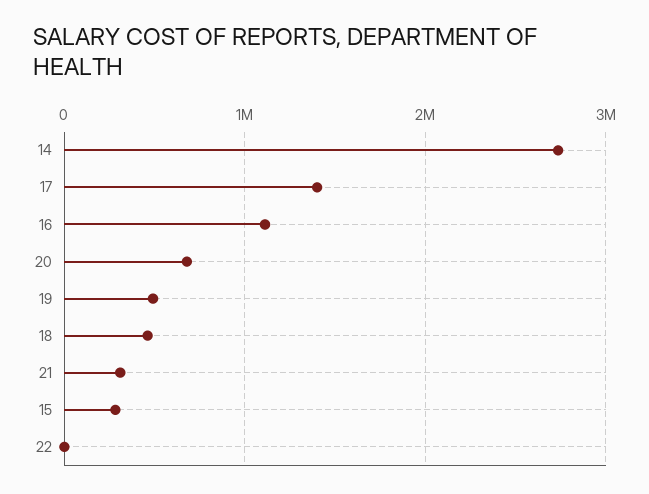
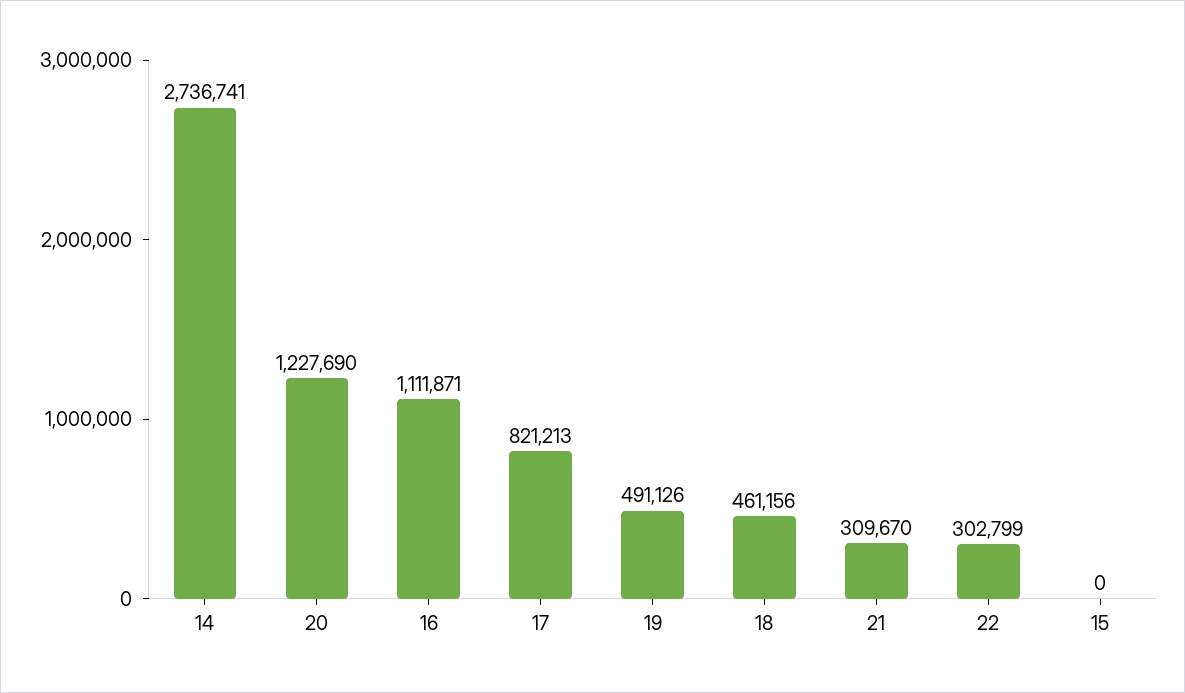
17: 1400000 -> 821213
20: 700000 -> 1227690
15: 300000 -> 0
22: 0 -> 302799

